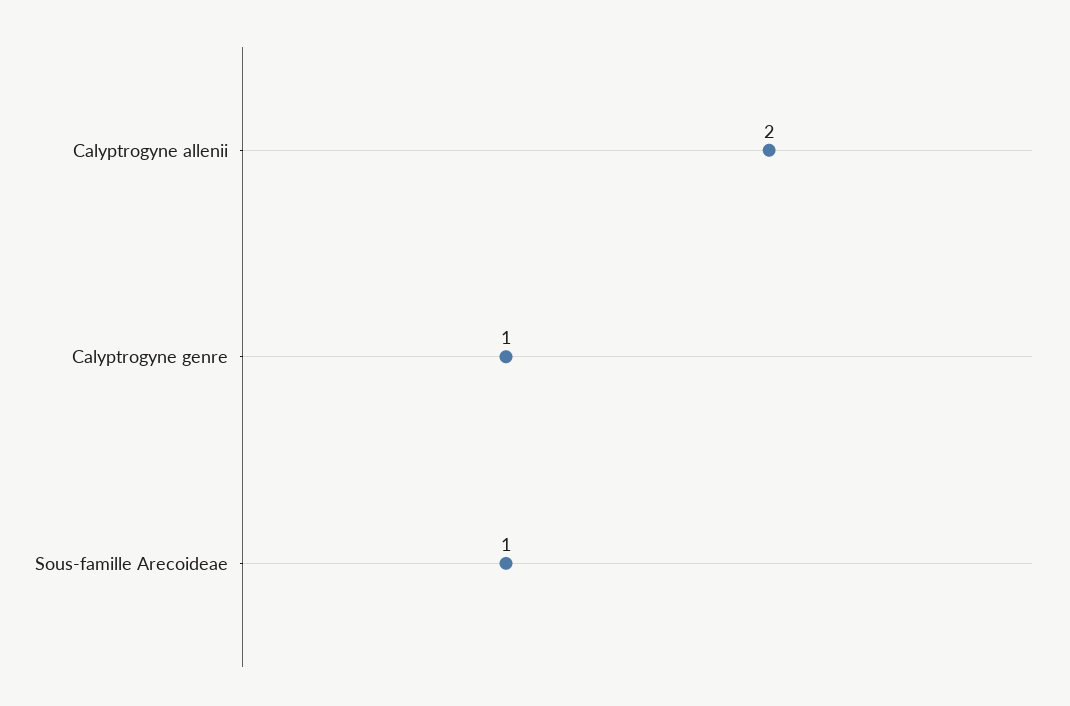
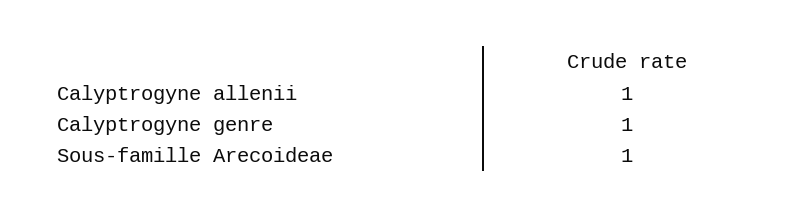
Calyptrogyne allenii: 2 -> 1

